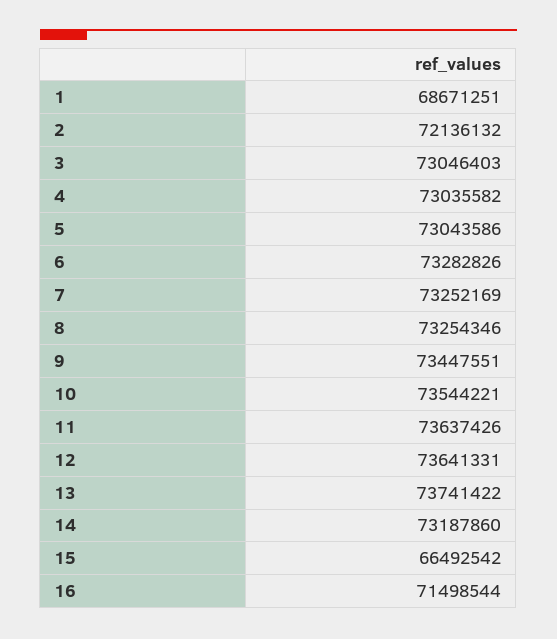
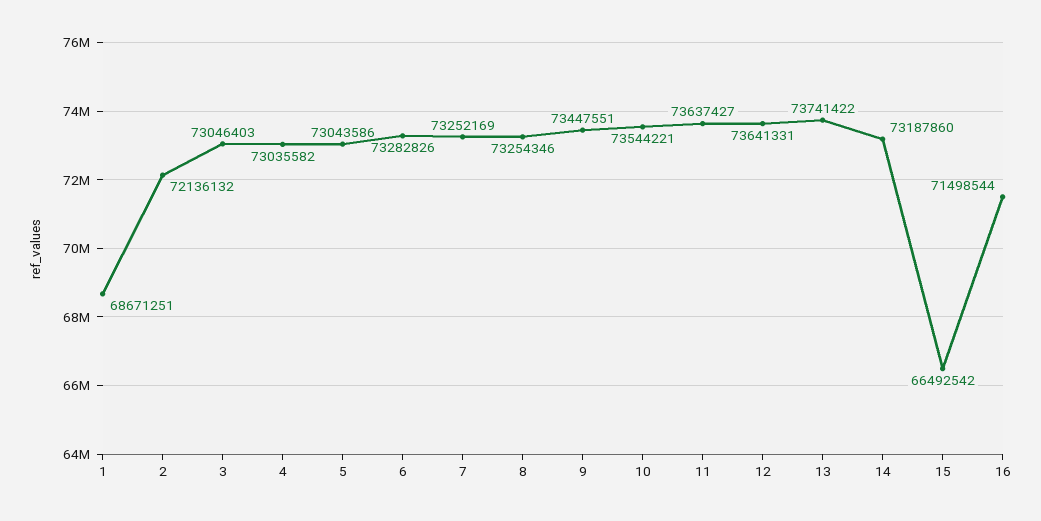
11: 73637426 -> 73637427

